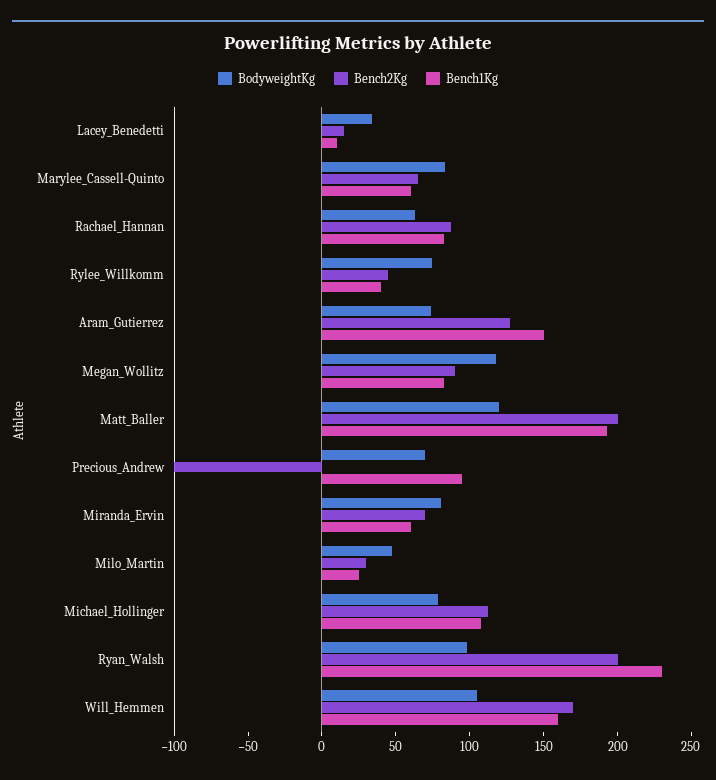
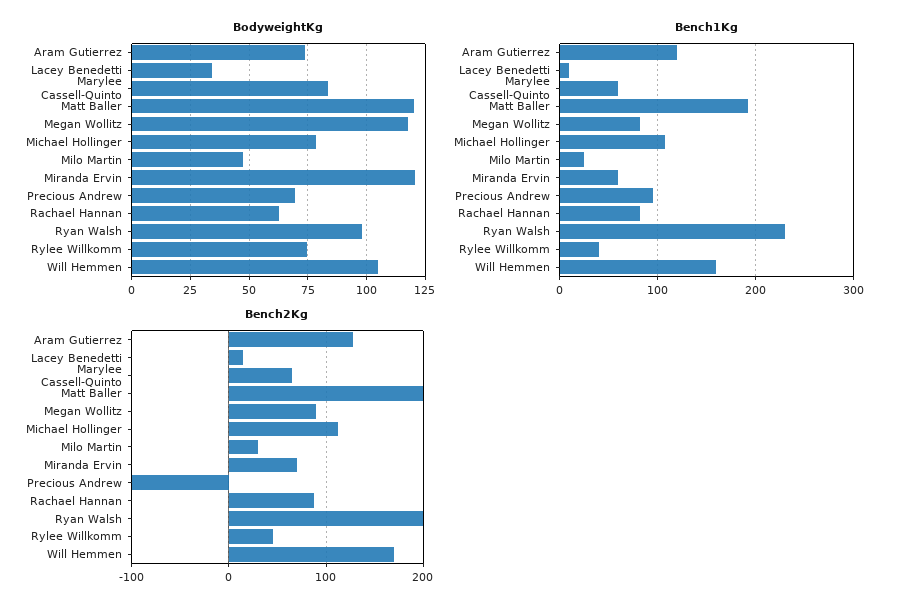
Bench1Kg, Aram_Gutierrez: 150 -> 120
BodyweightKg, Miranda_Ervin: 80 -> 120

